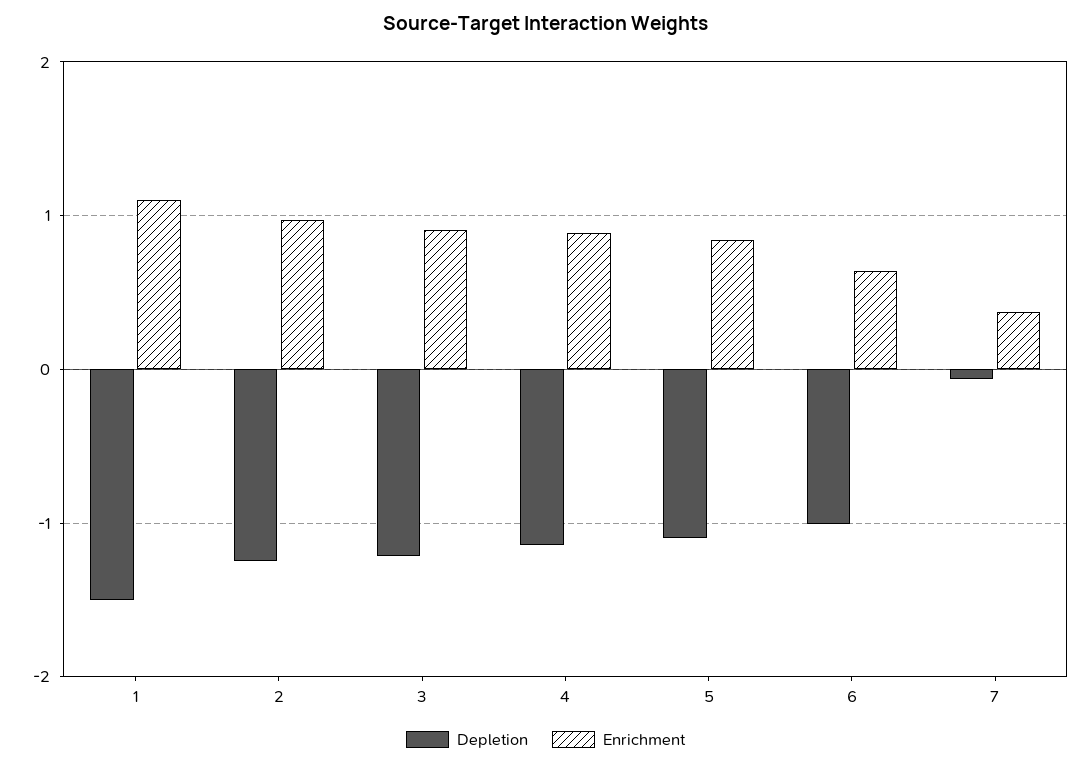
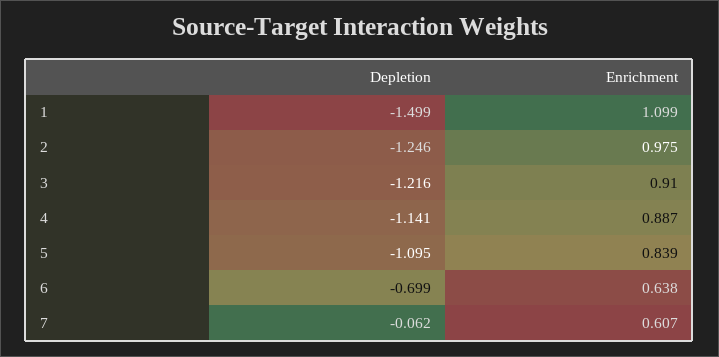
Depletion, 6: -1 -> -0.699
Enrichment, 7: 0.4 -> 0.607

